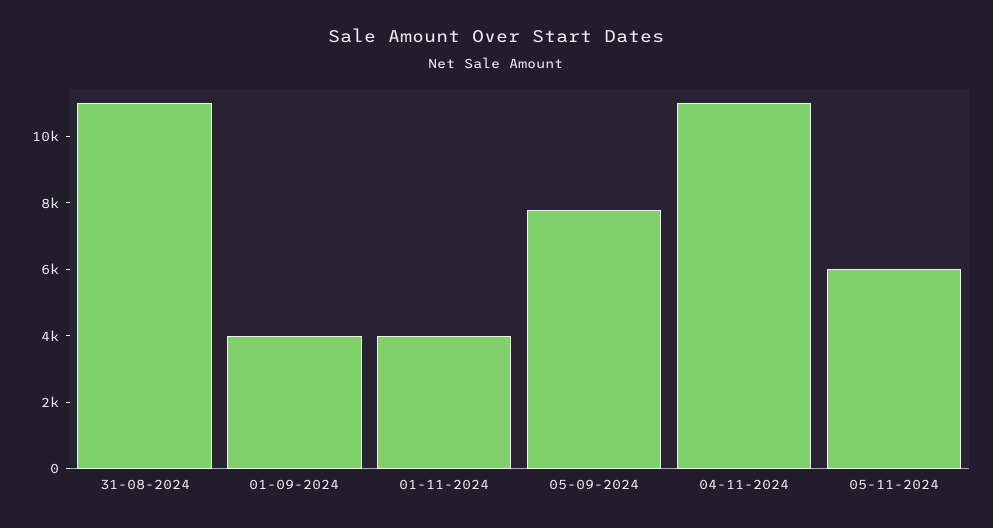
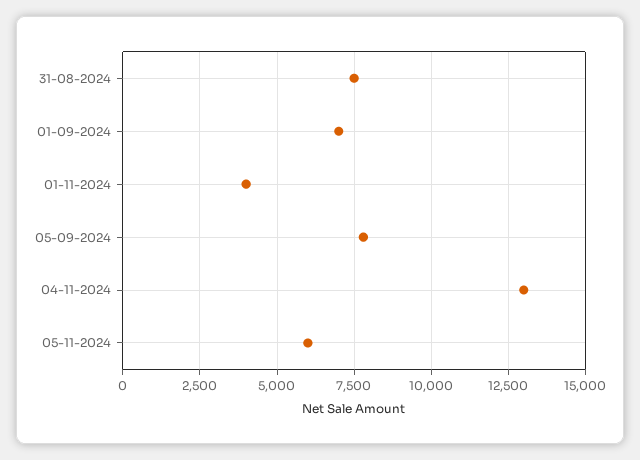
31-08-2024: 11000 -> 7500
01-09-2024: 4000 -> 7000
04-11-2024: 11000 -> 13000

